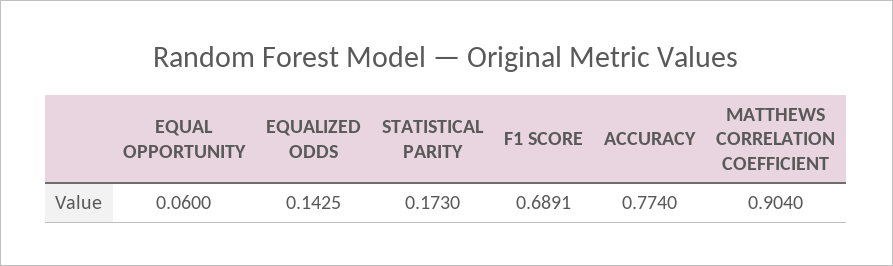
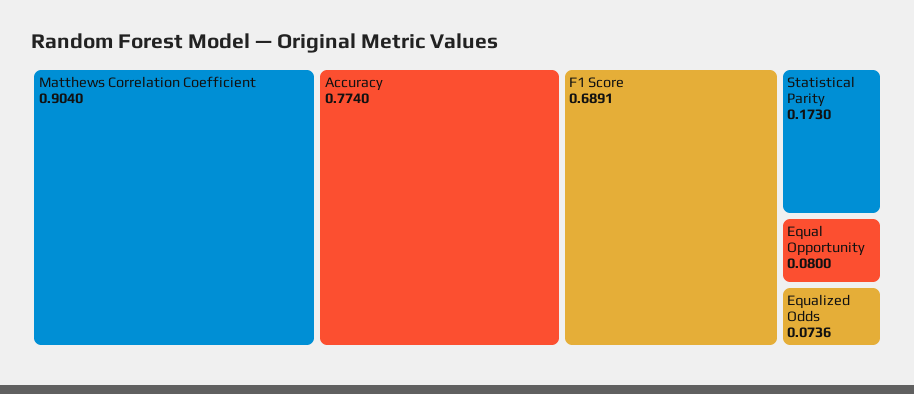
EQUAL OPPORTUNITY: 0.06 -> 0.08
EQUALIZED ODDS: 0.1425 -> 0.0736

